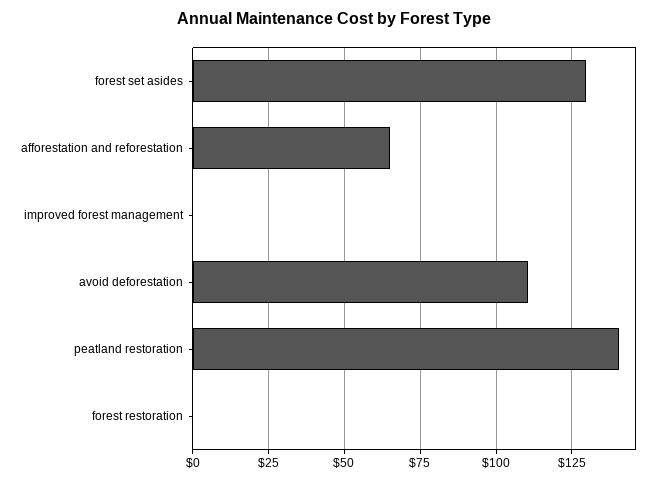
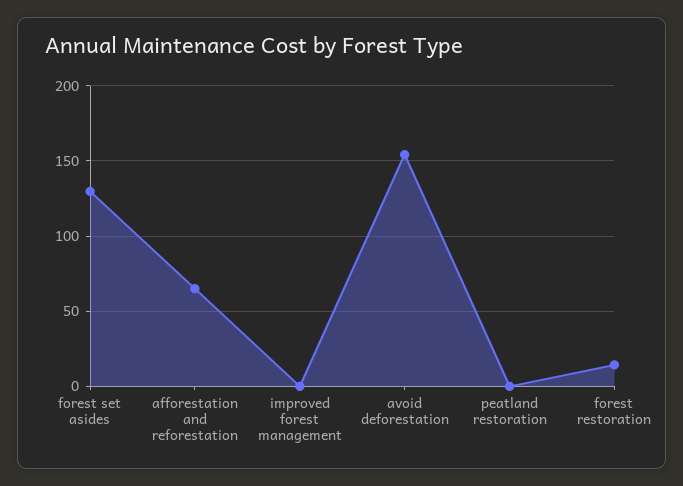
avoid deforestation: 110 -> 155
peatland restoration: 140 -> 0
forest restoration: 0 -> 15

